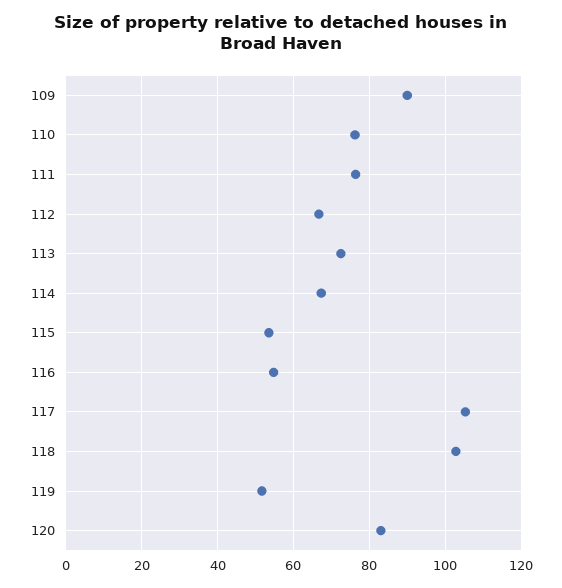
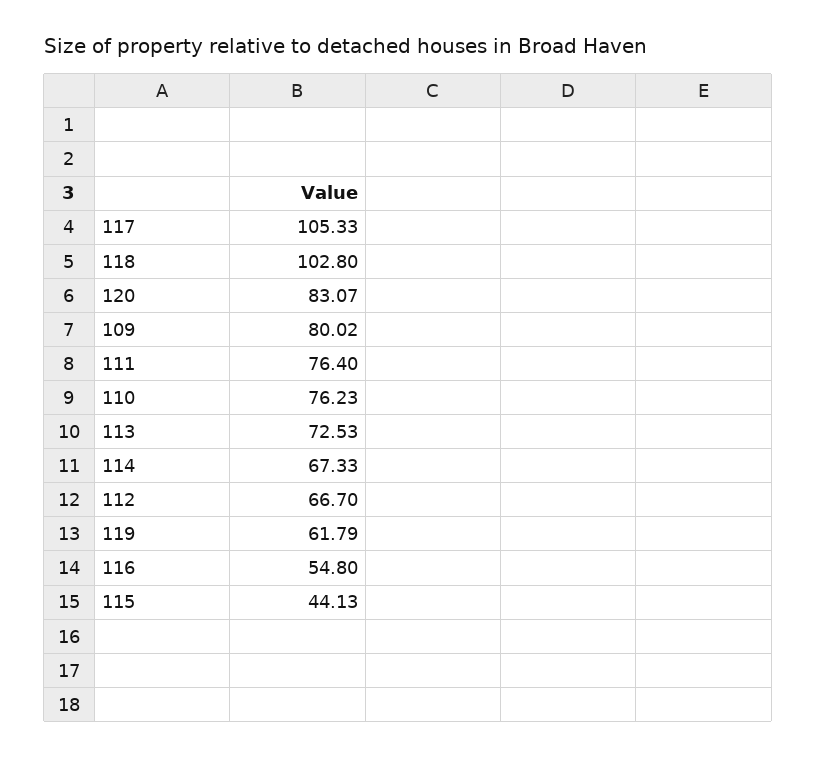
109: 90 -> 80.02
115: 54 -> 44.13
119: 52 -> 61.79

